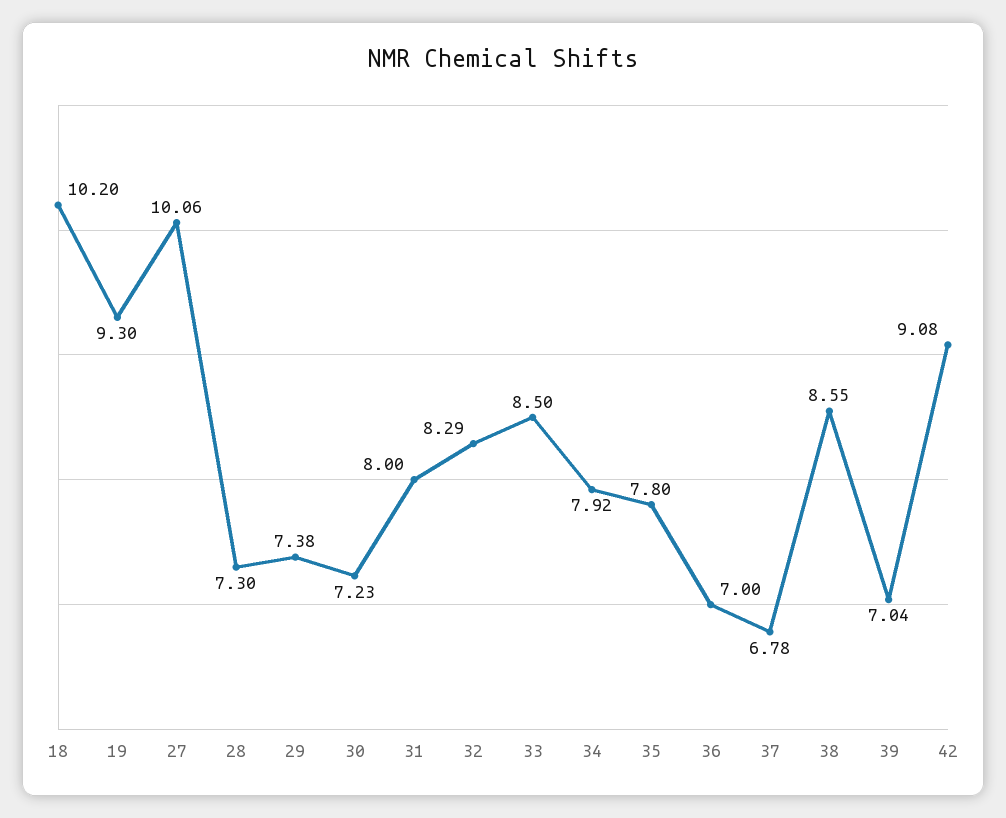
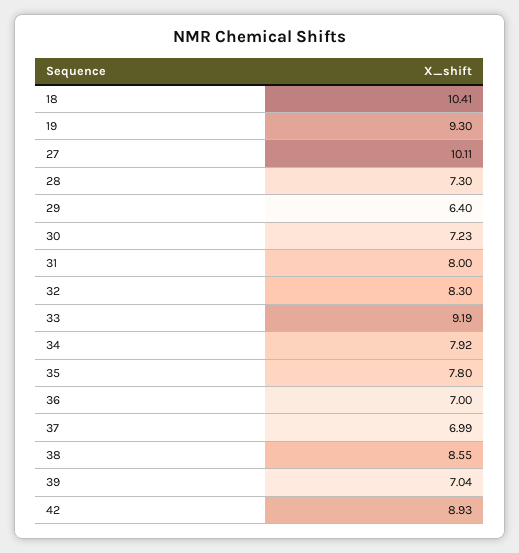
18: 10.2 -> 10.41
27: 10.06 -> 10.11
29: 7.38 -> 6.4
32: 8.29 -> 8.3
33: 8.5 -> 9.19
37: 6.78 -> 6.99
42: 9.08 -> 8.93

